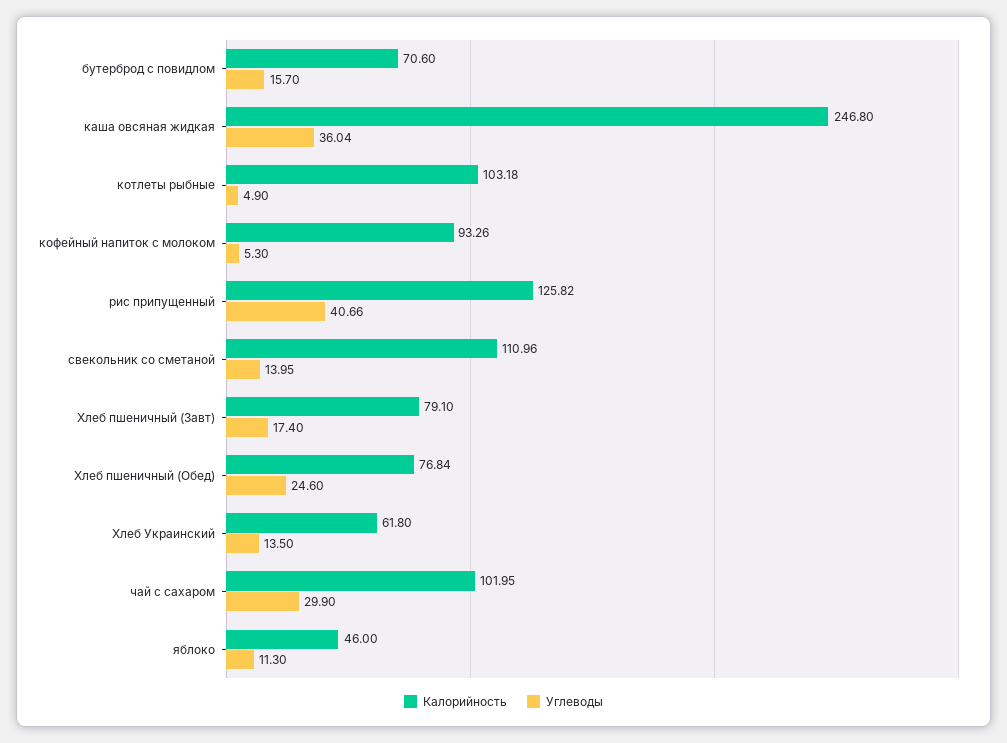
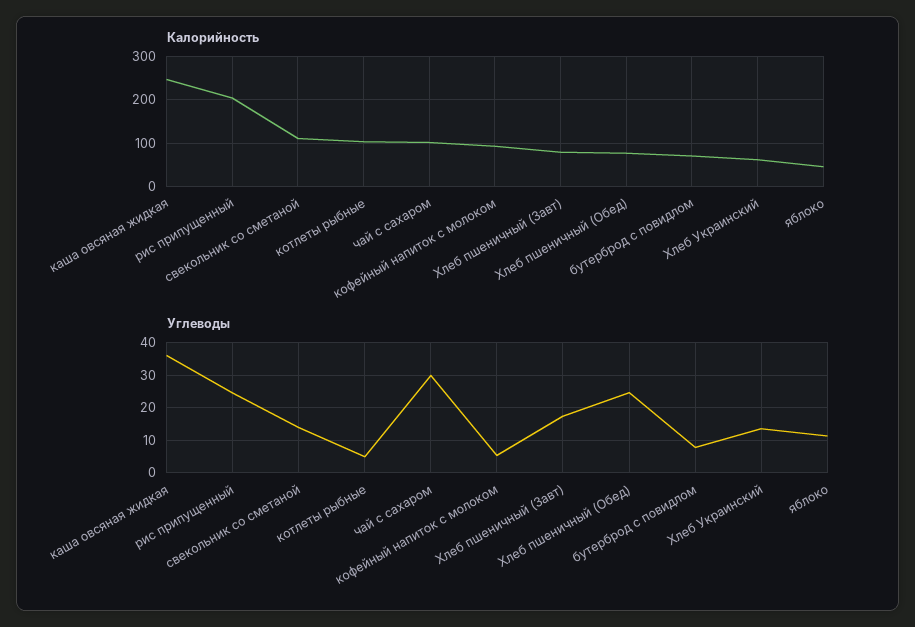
Углеводы, бутерброд с повидлом: 15.7 -> 8
Калорийность, рис припущенный: 125.82 -> 200
Углеводы, рис припущенный: 40.66 -> 24

